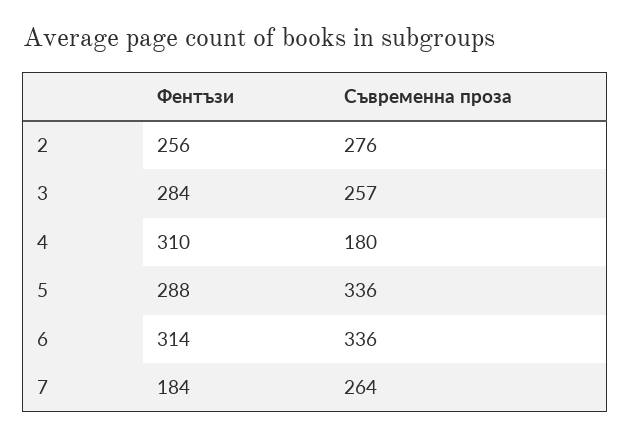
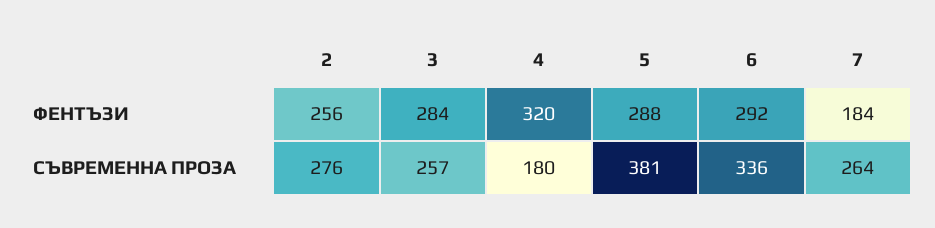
Фентъзи, 4: 310 -> 320
Съвременна проза, 5: 336 -> 381
Фентъзи, 6: 314 -> 292

